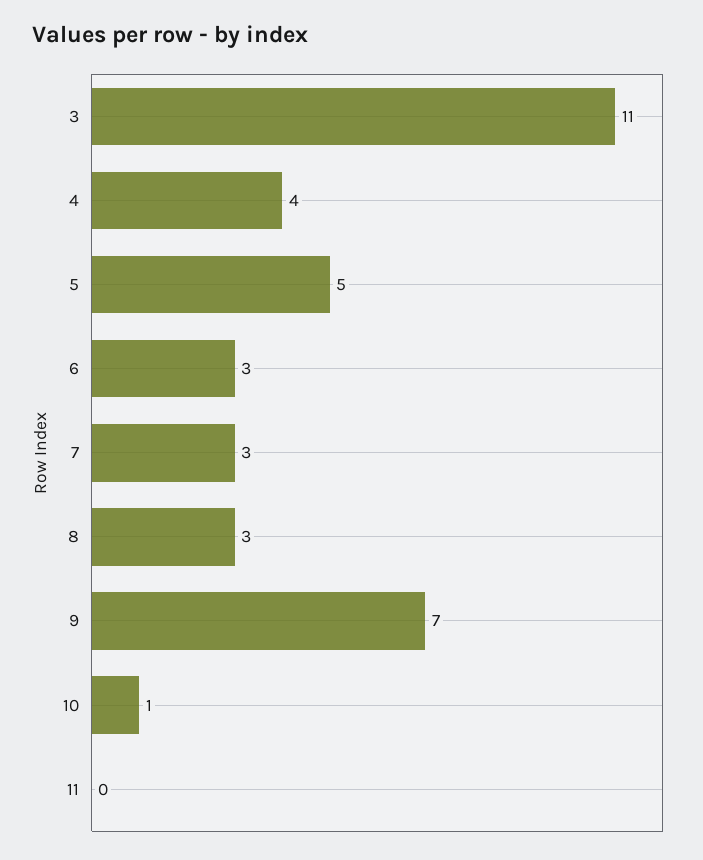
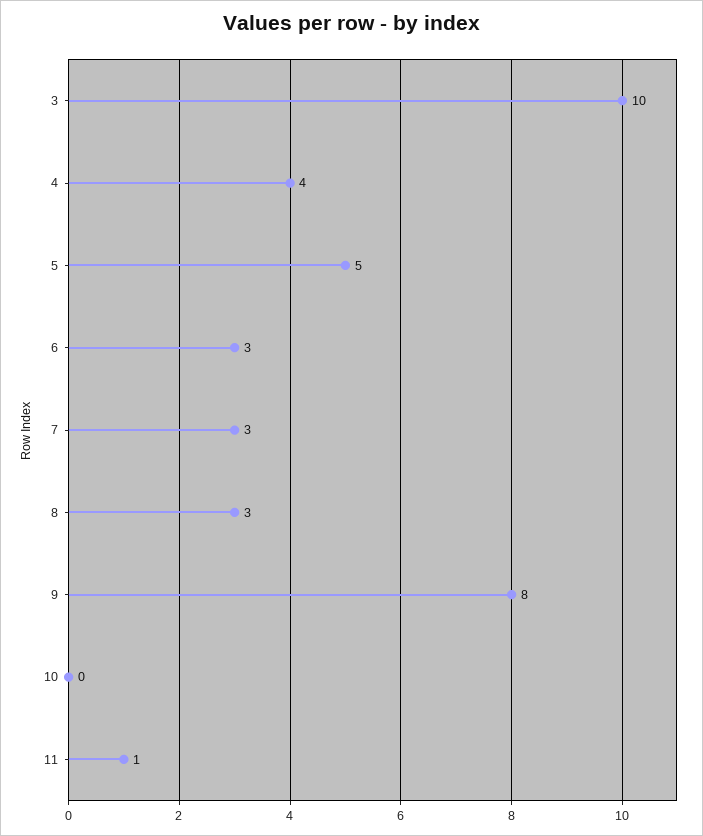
3: 11 -> 10
9: 7 -> 8
10: 1 -> 0
11: 0 -> 1

